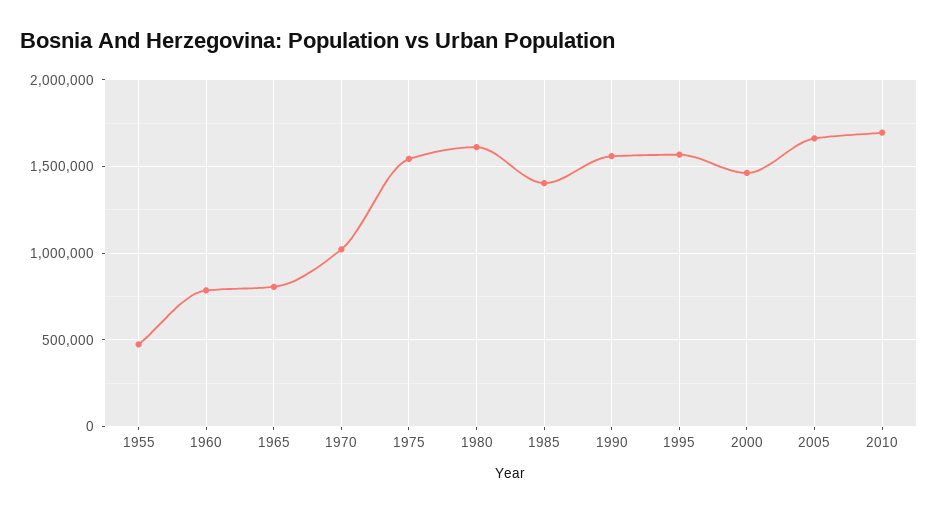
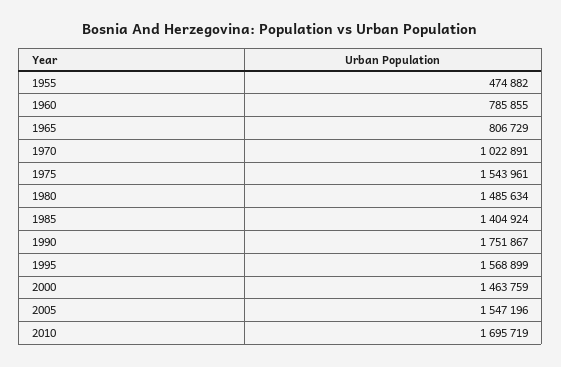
1980: 1600000 -> 1485634
1990: 1550000 -> 1751867
2005: 1650000 -> 1547196

